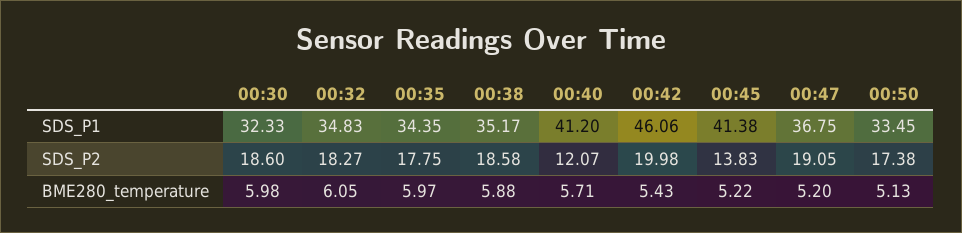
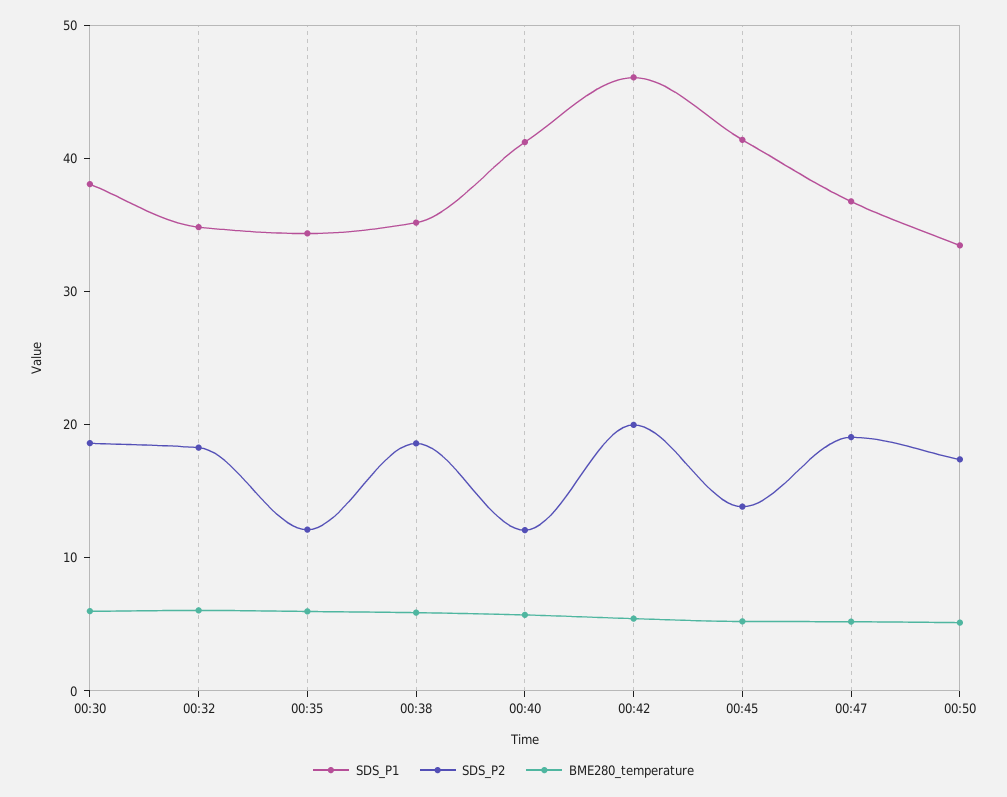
SDS_P1, 00:30: 32.33 -> 38
SDS_P2, 00:35: 17.75 -> 12

